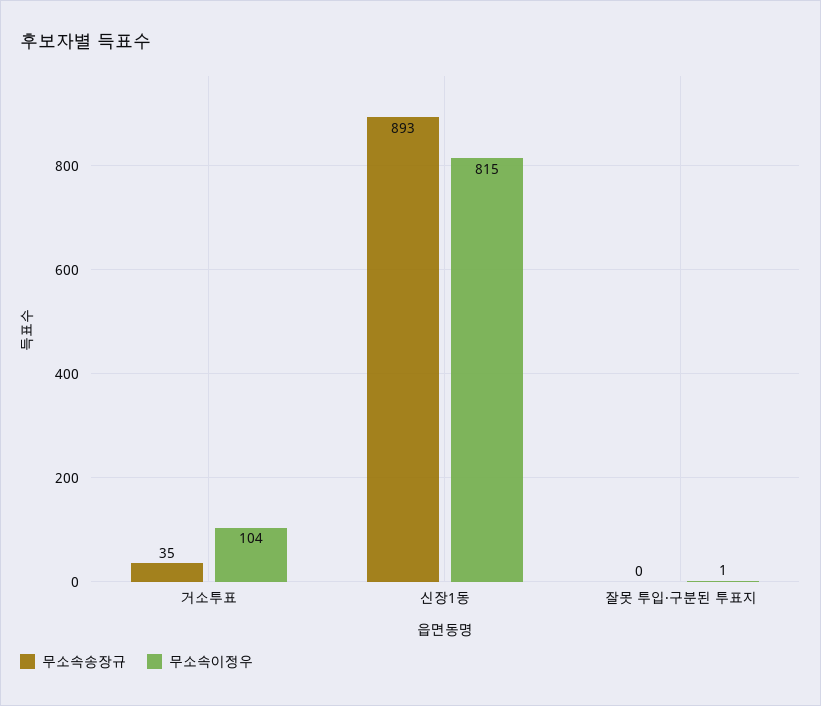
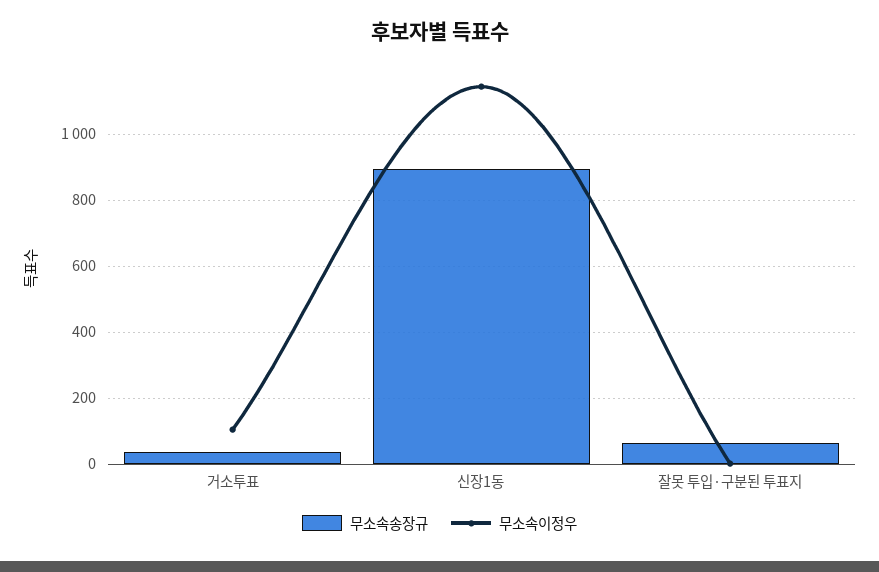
무소속이정우, 신장1동: 815 -> 1140
무소속송장규, 잘못 투입·구분된 투표지: 0 -> 60

